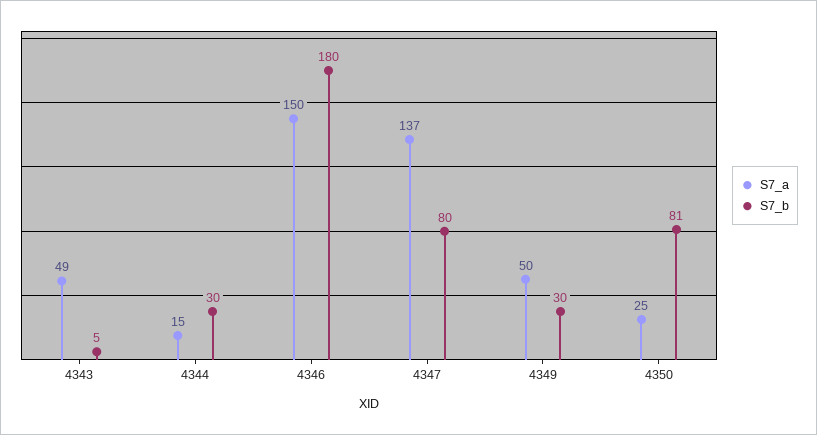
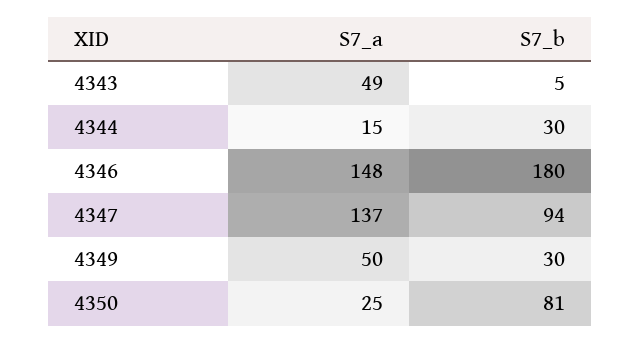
S7_a, 4346: 150 -> 148
S7_b, 4347: 80 -> 94

